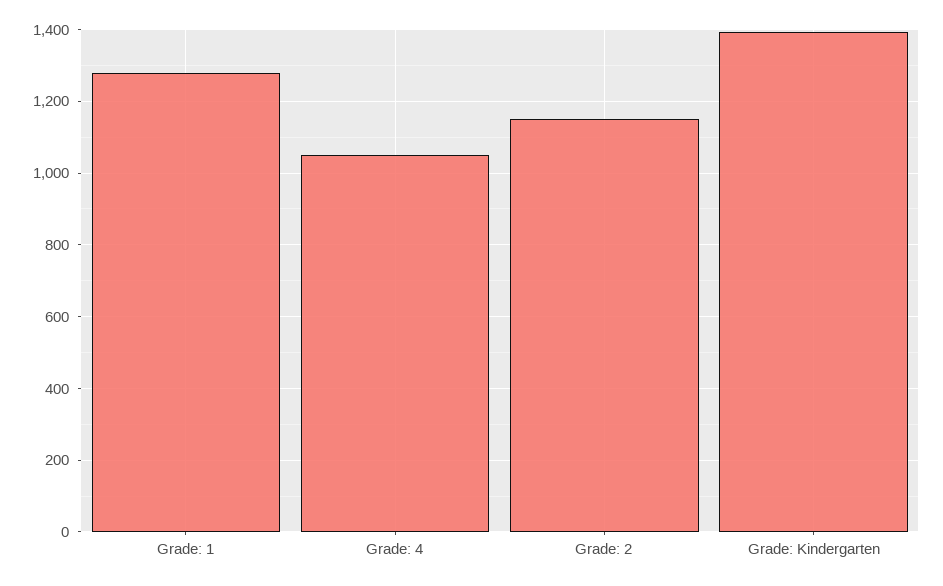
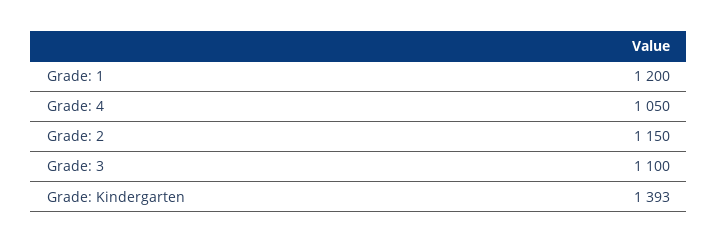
Grade: 1: 1280 -> 1200
Grade: 3: none -> 1100

